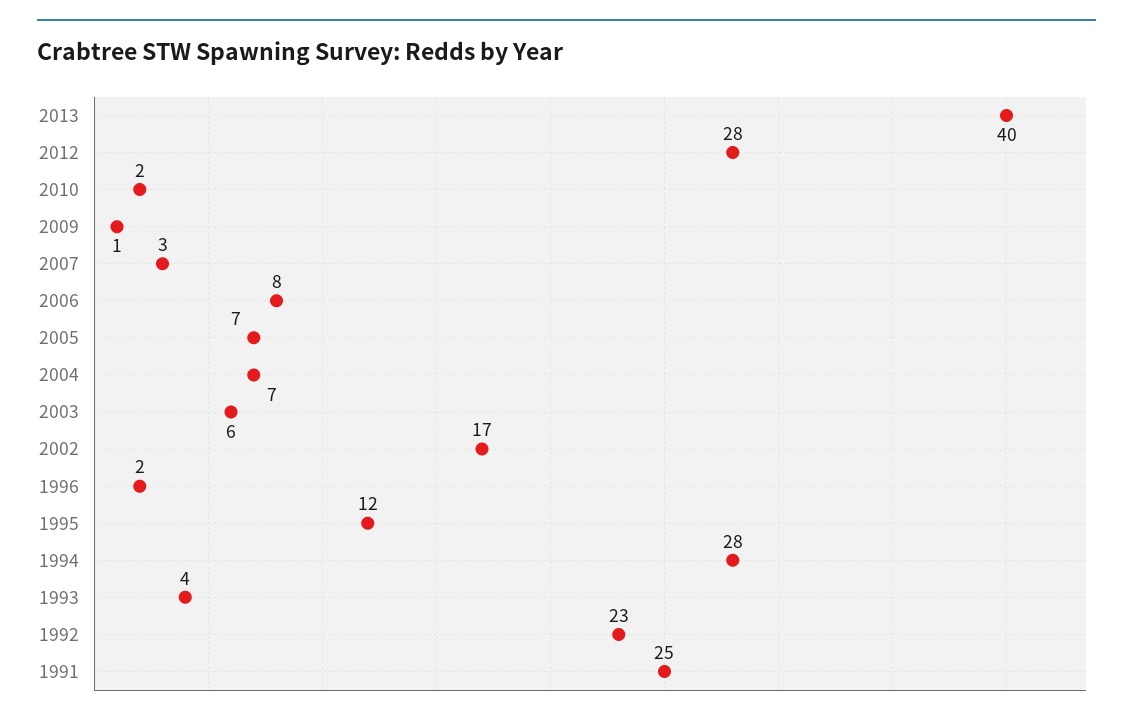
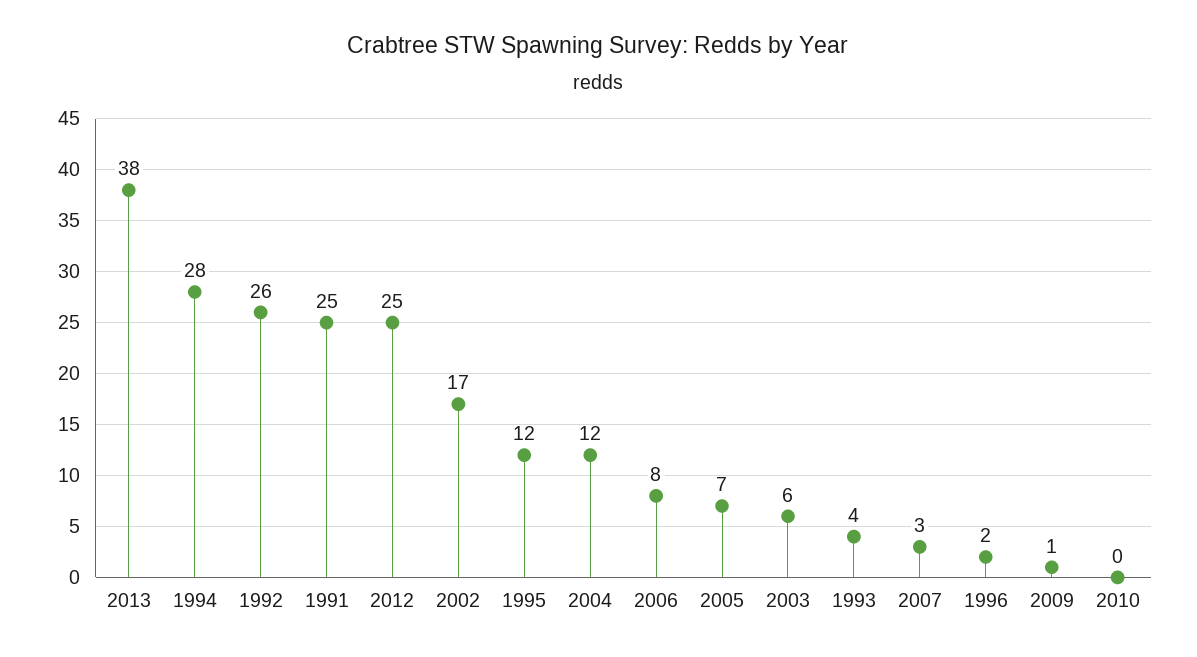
2013: 40 -> 38
2012: 28 -> 25
2010: 2 -> 0
2004: 7 -> 12
1992: 23 -> 26

